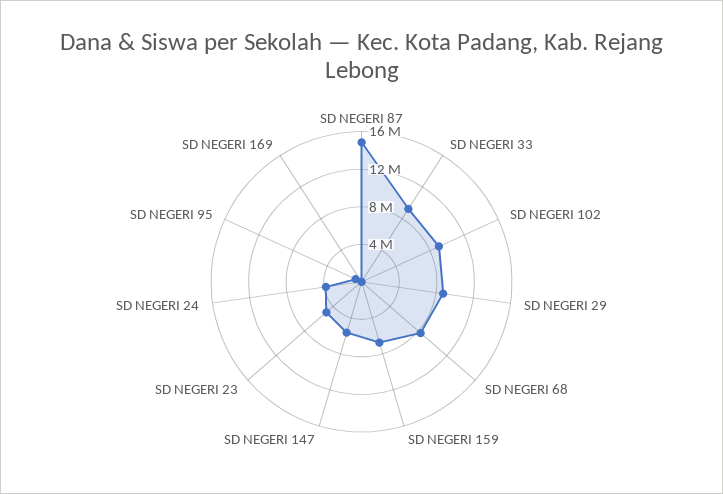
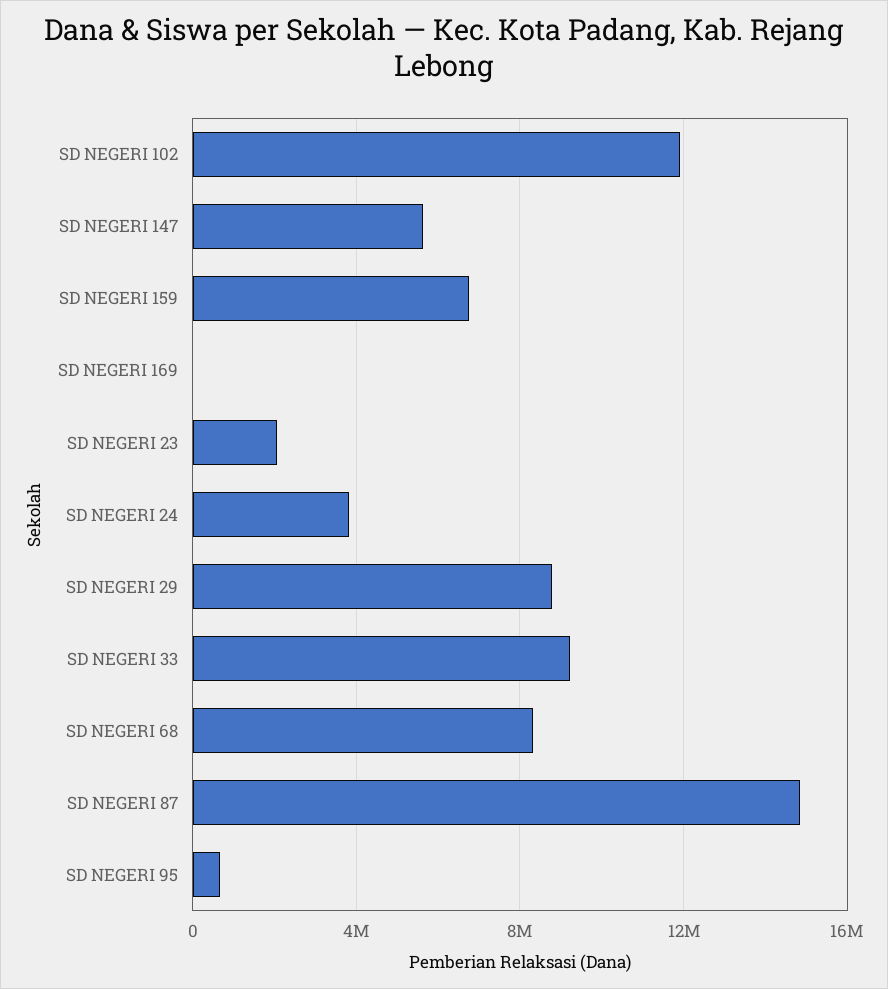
SD NEGERI 102: 9000000 -> 12000000
SD NEGERI 23: 5000000 -> 2000000

